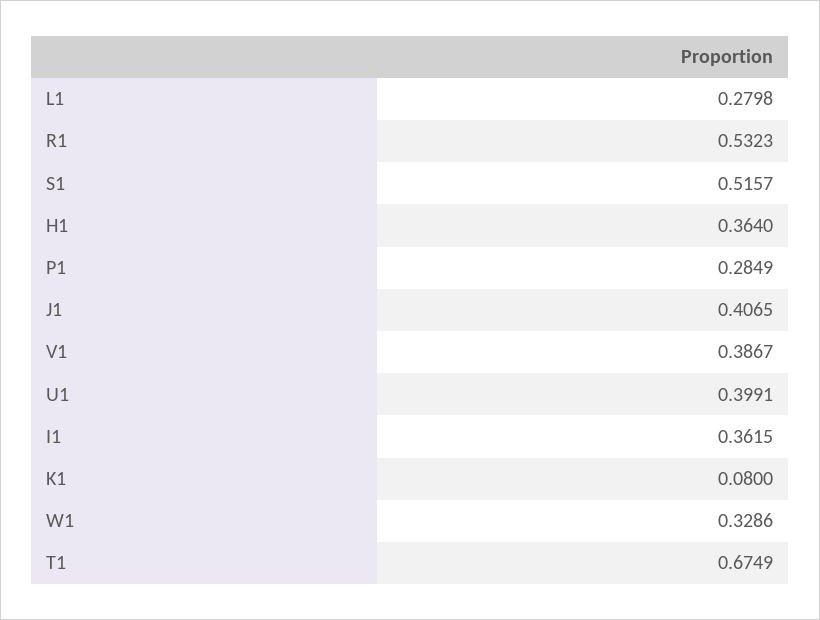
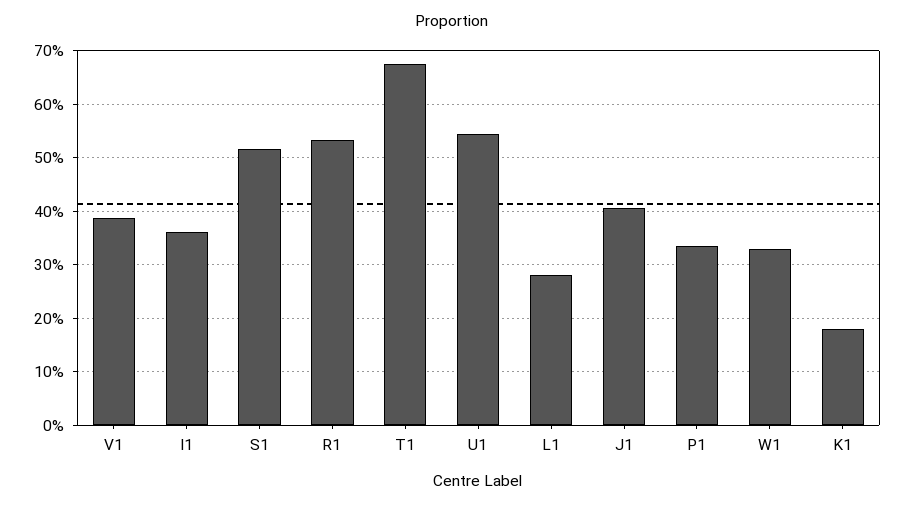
H1: 0.364 -> none
P1: 0.2849 -> 0.34
U1: 0.3991 -> 0.54
K1: 0.08 -> 0.18

